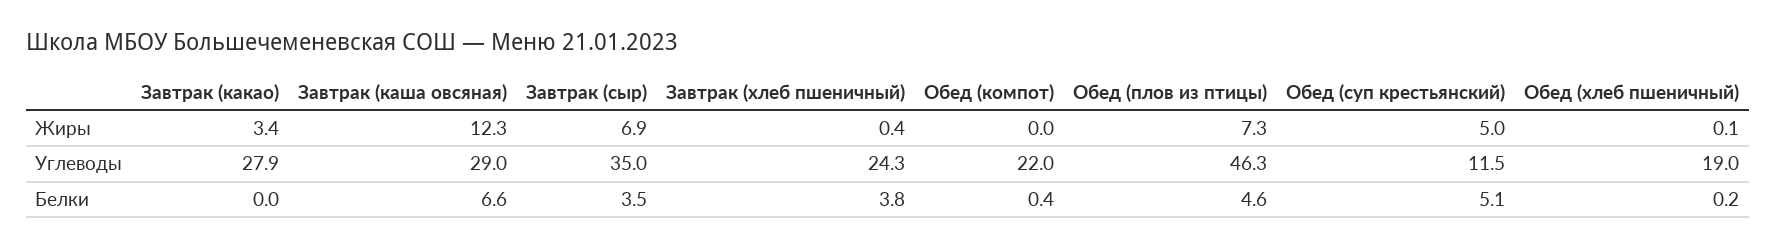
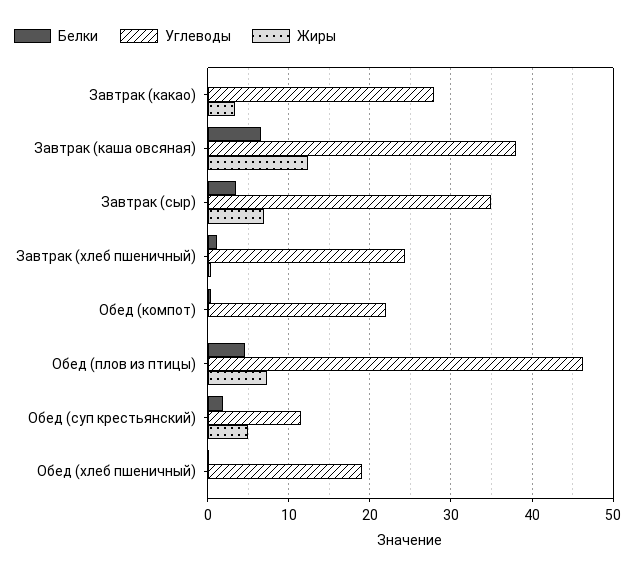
Углеводы, Завтрак (каша овсяная): 29 -> 38
Белки, Завтрак (хлеб пшеничный): 3.8 -> 1
Белки, Обед (суп крестьянский): 5.1 -> 2

